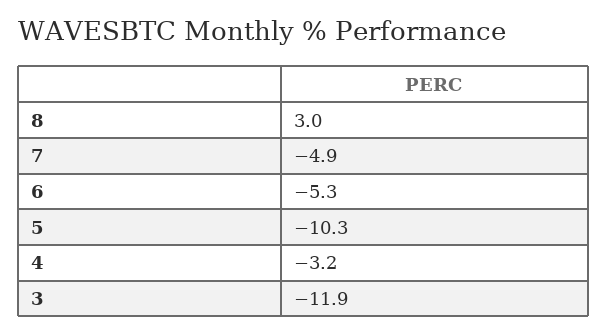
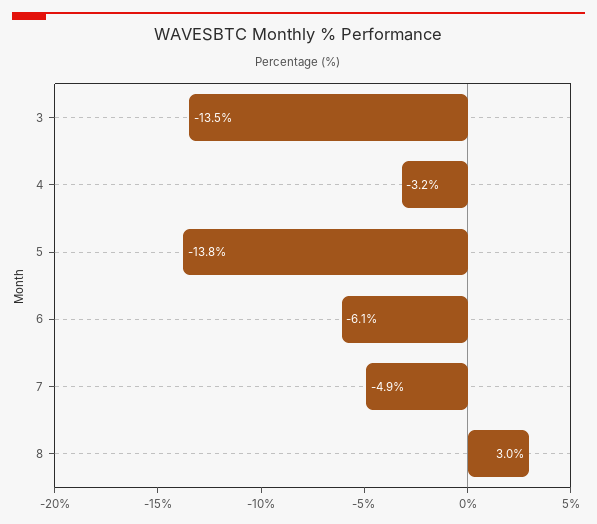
6: -5.3 -> -6.1
5: -10.3 -> -13.8
3: -11.9 -> -13.5

